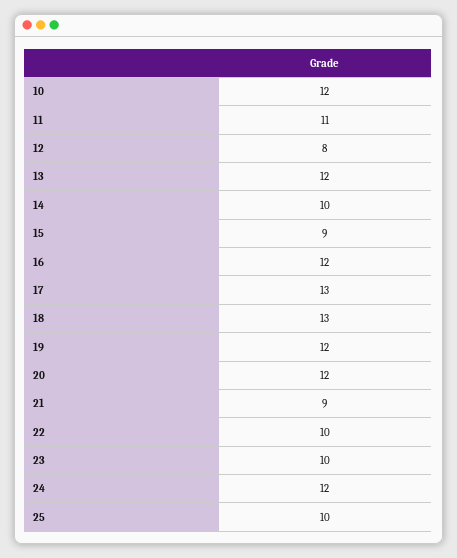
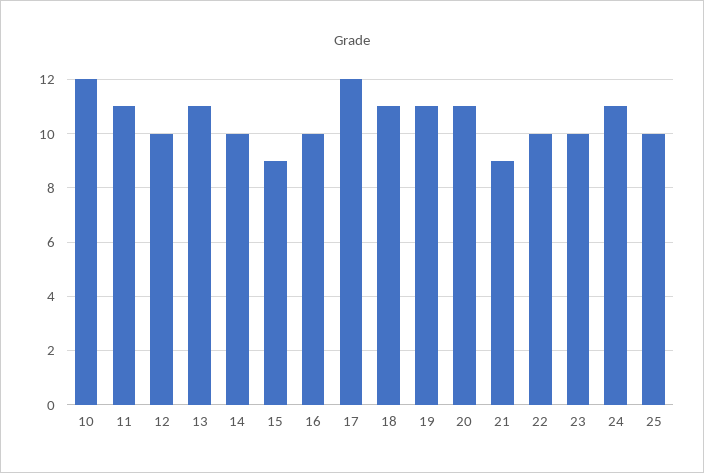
12: 8 -> 10
13: 12 -> 11
16: 12 -> 10
17: 13 -> 12
18: 13 -> 11
19: 12 -> 11
20: 12 -> 11
24: 12 -> 11

